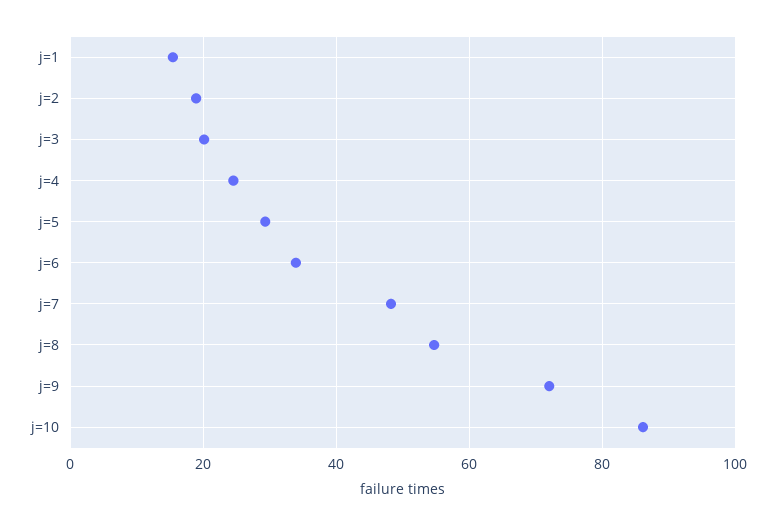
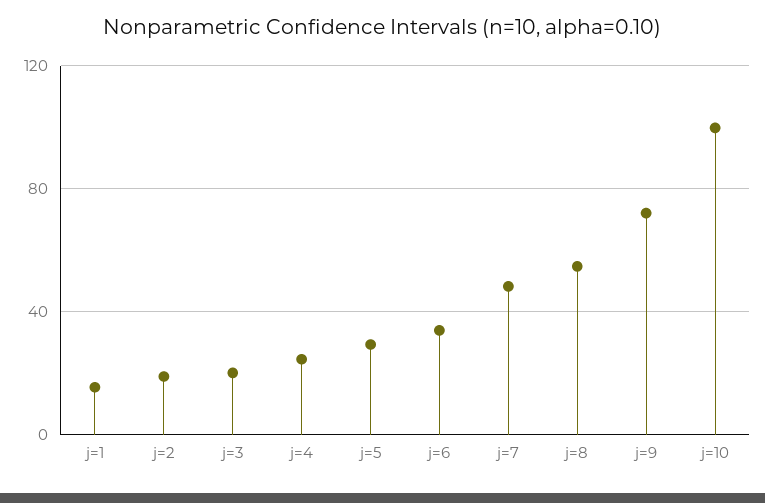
j=10: 86 -> 100

